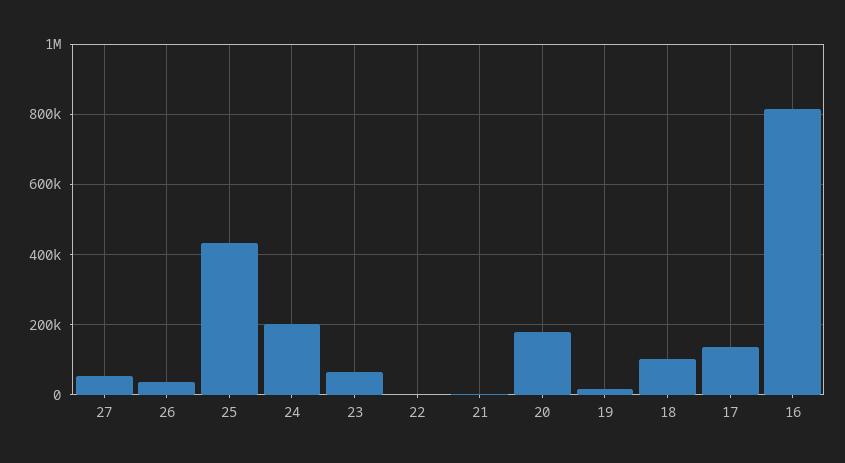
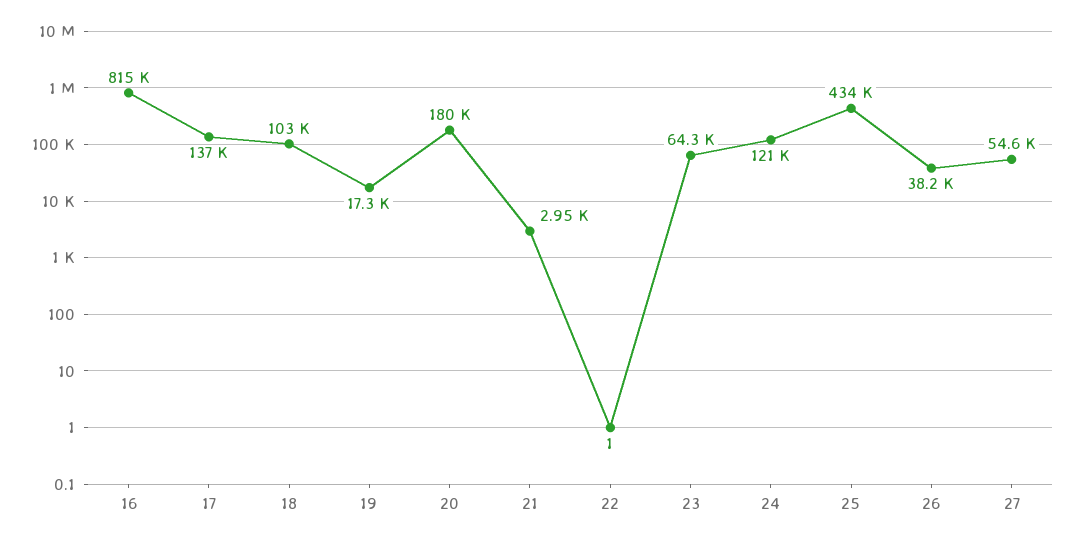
24: 200000 -> 121000

